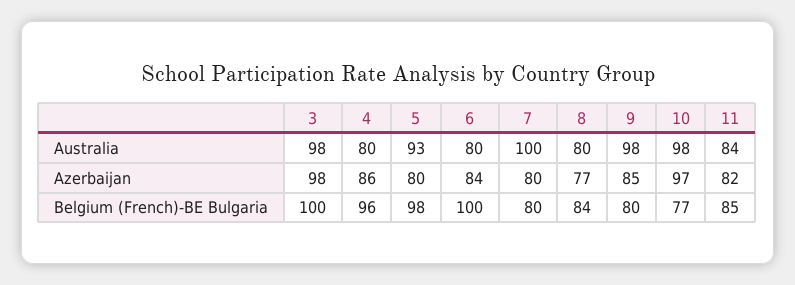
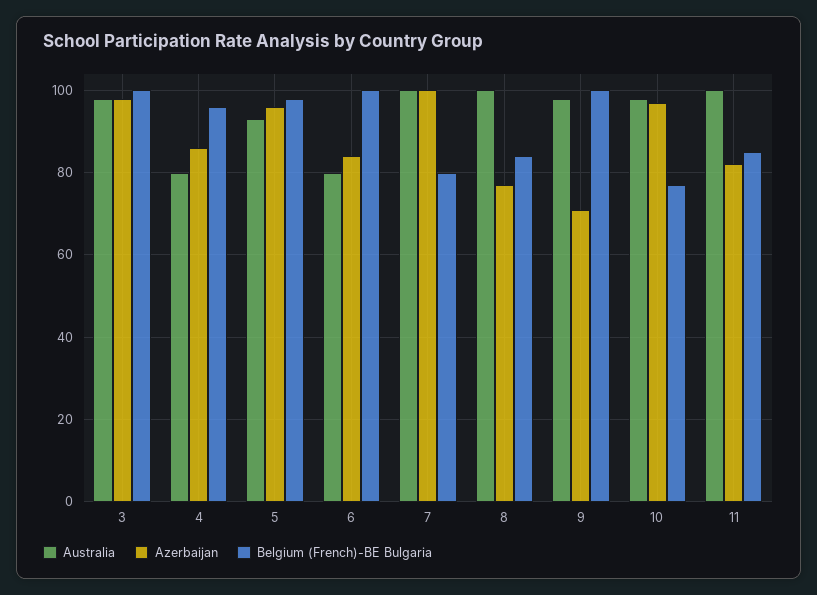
Australia, 8: 80 -> 100
Australia, 11: 84 -> 100
Azerbaijan, 5: 80 -> 95
Azerbaijan, 7: 80 -> 100
Azerbaijan, 9: 85 -> 70
Belgium (French)-BE Bulgaria, 9: 80 -> 100

